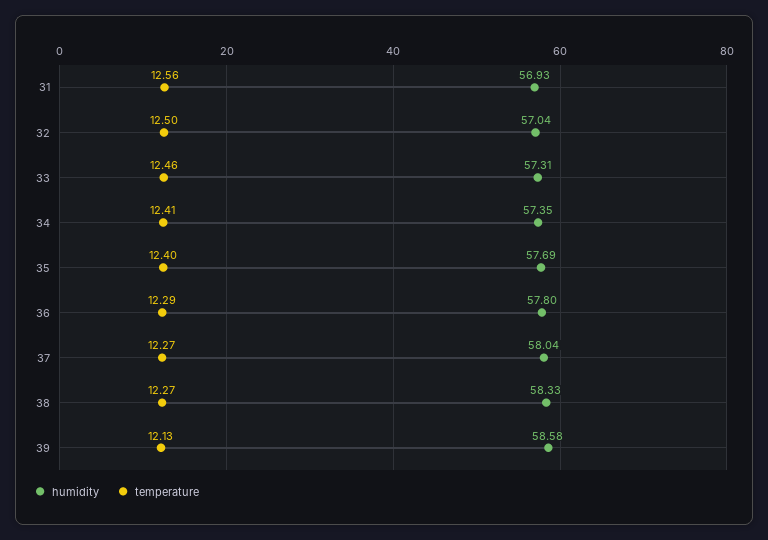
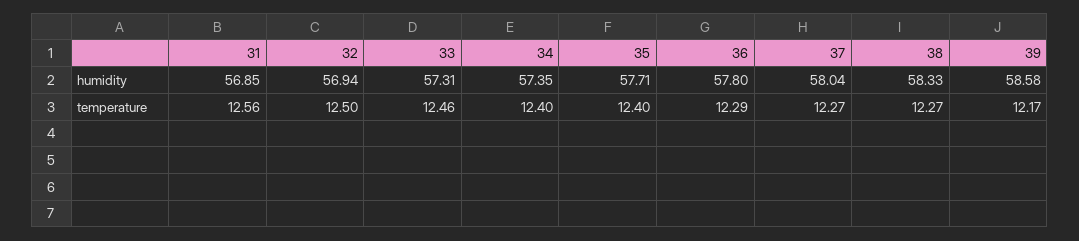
humidity, 31: 56.93 -> 56.85
humidity, 32: 57.04 -> 56.94
temperature, 34: 12.41 -> 12.4
humidity, 35: 57.69 -> 57.71
temperature, 39: 12.13 -> 12.17

